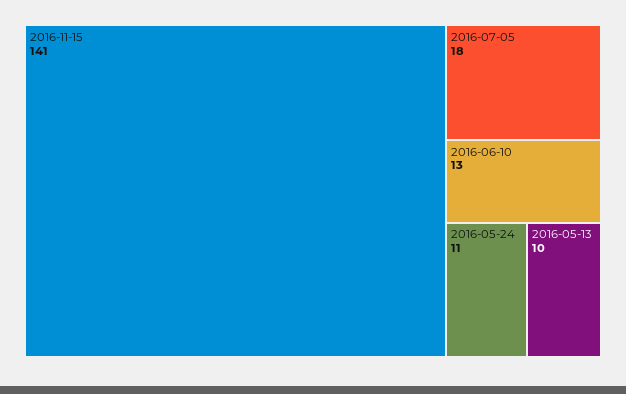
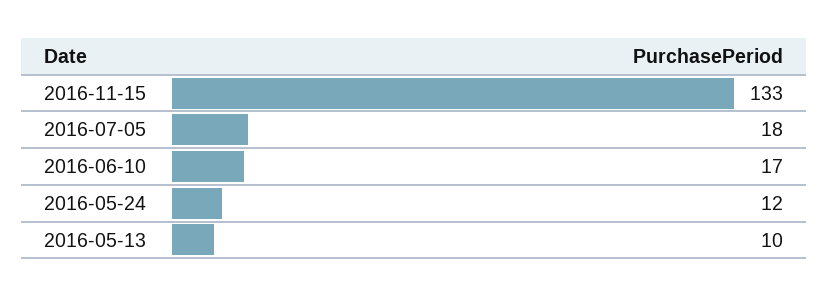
2016-11-15: 141 -> 133
2016-06-10: 13 -> 17
2016-05-24: 11 -> 12

